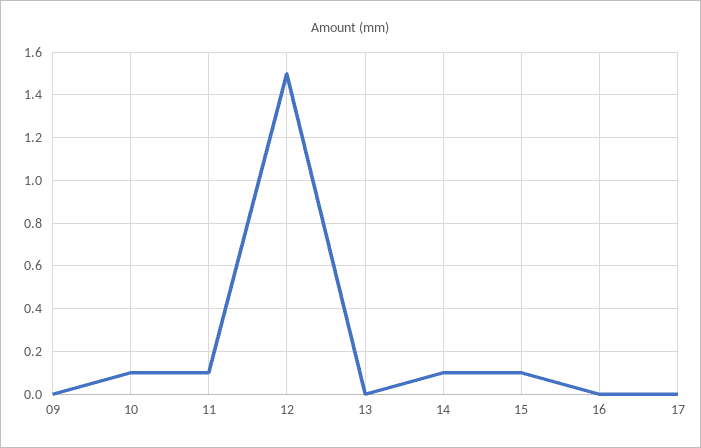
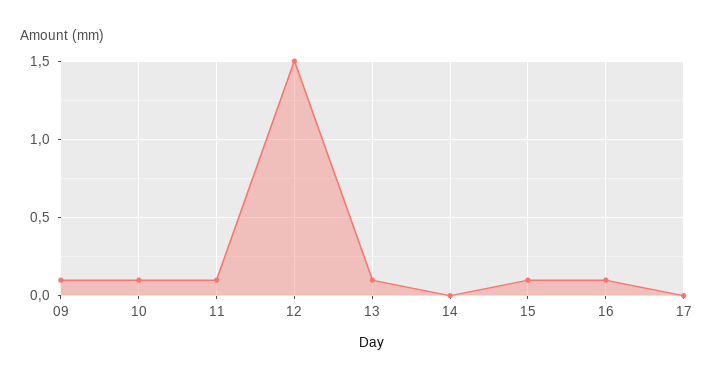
09: 0 -> 0.1
13: 0 -> 0.1
14: 0.1 -> 0
16: 0 -> 0.1

